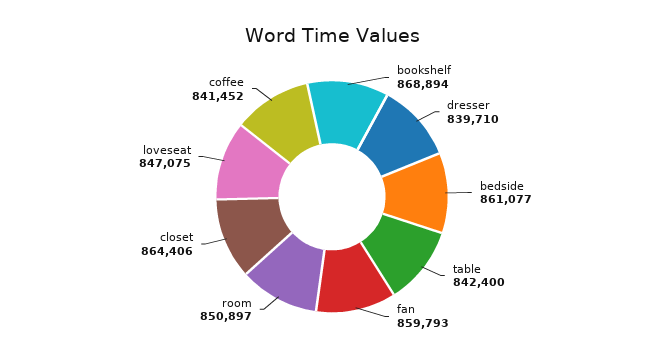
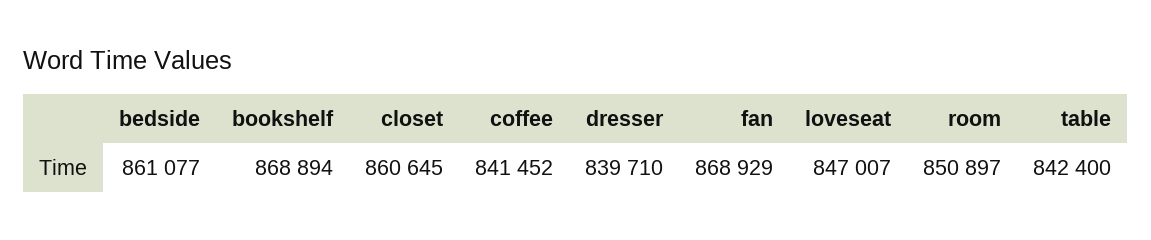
fan: 859793 -> 868929
closet: 864406 -> 860645
loveseat: 847075 -> 847007

